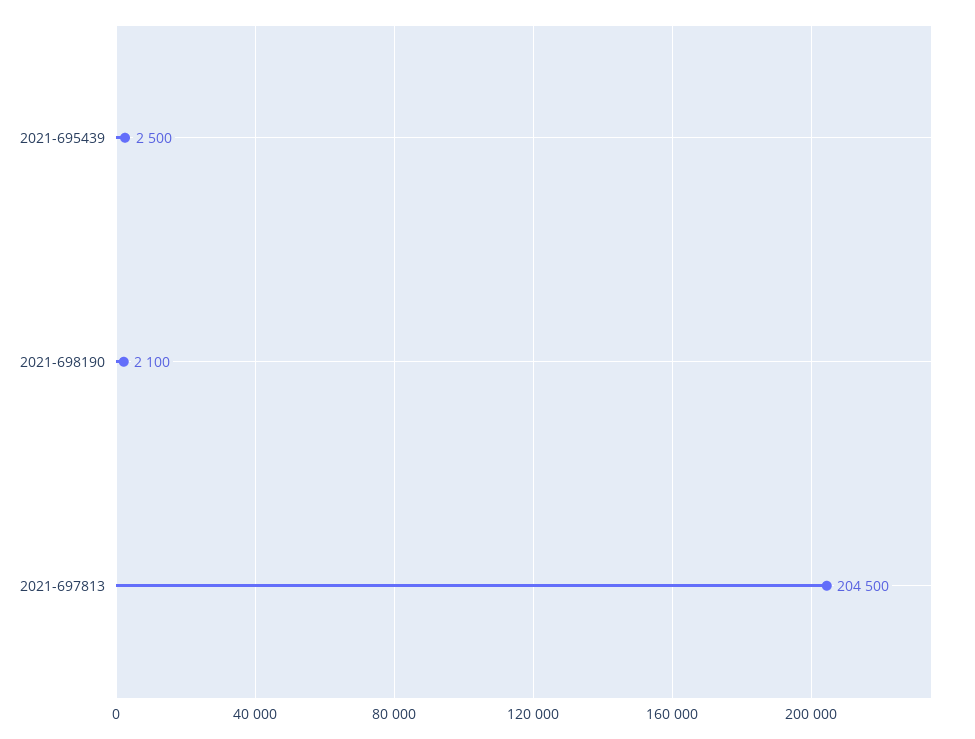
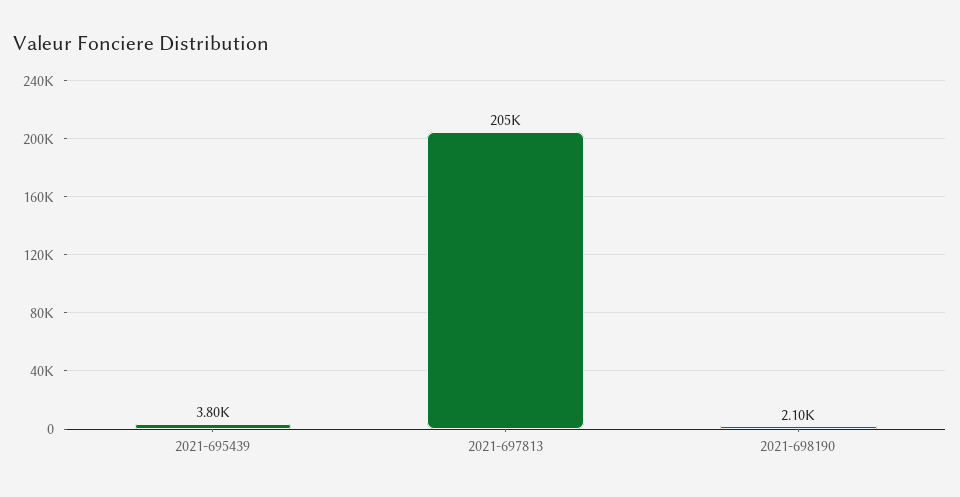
2021-695439: 2500 -> 3800

